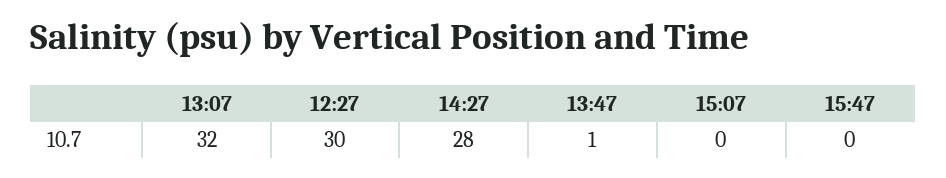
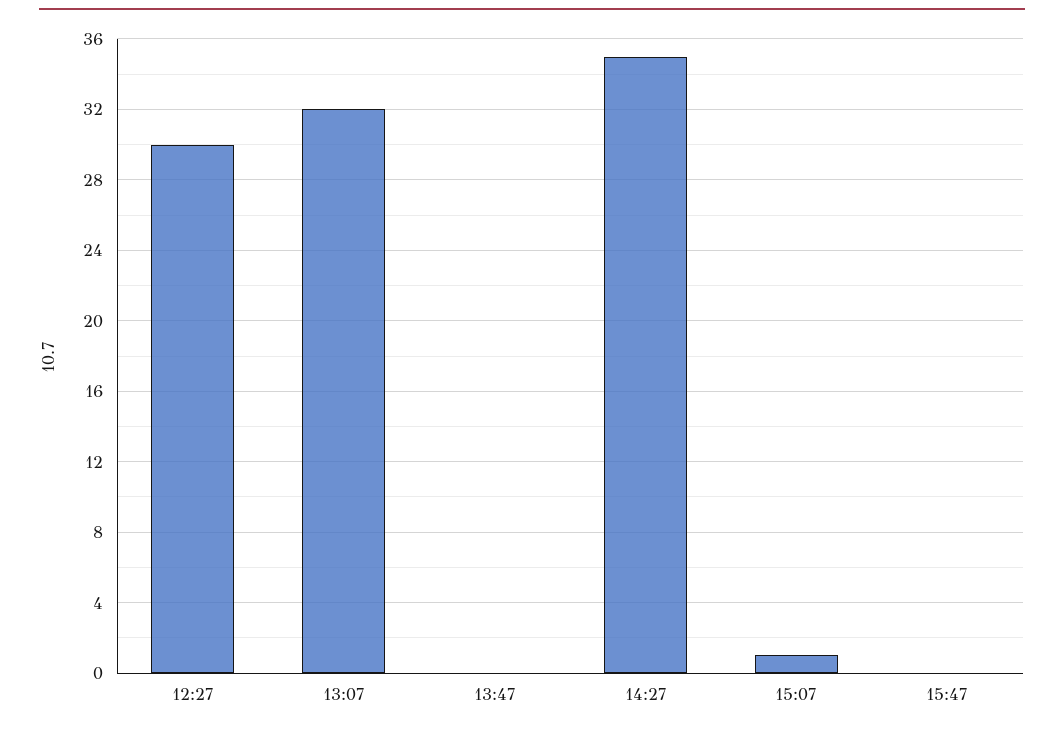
14:27: 28 -> 35
13:47: 1 -> 0
15:07: 0 -> 1

